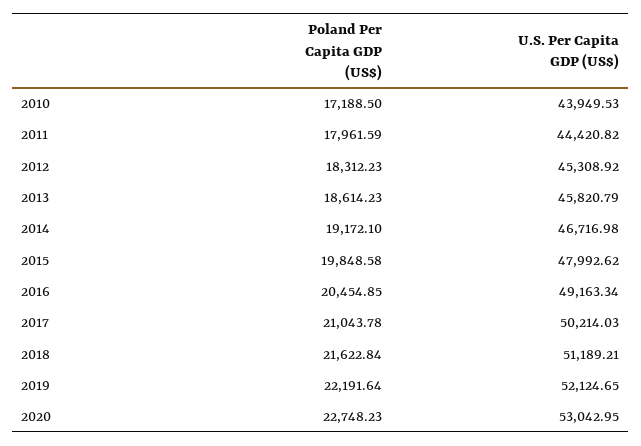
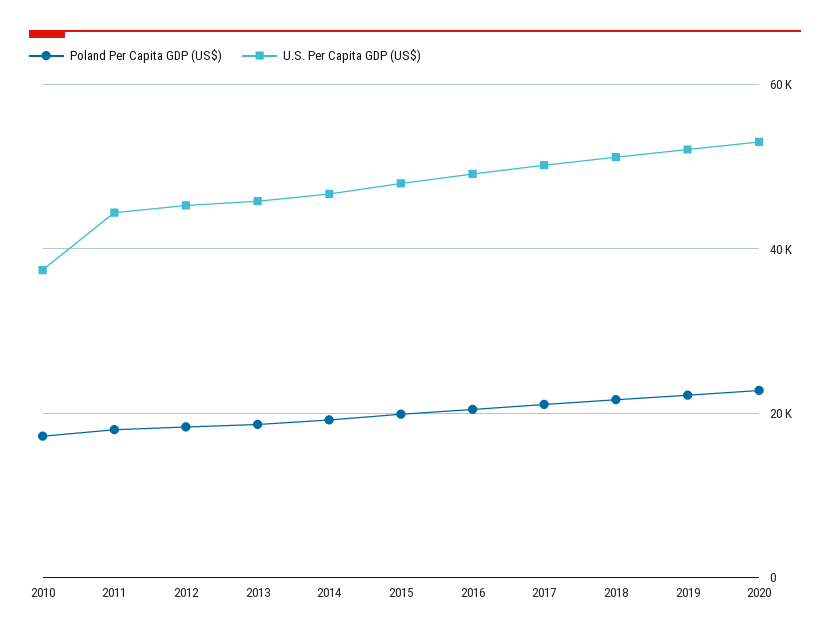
U.S. Per Capita GDP (US$), 2010: 43949.53 -> 38000

